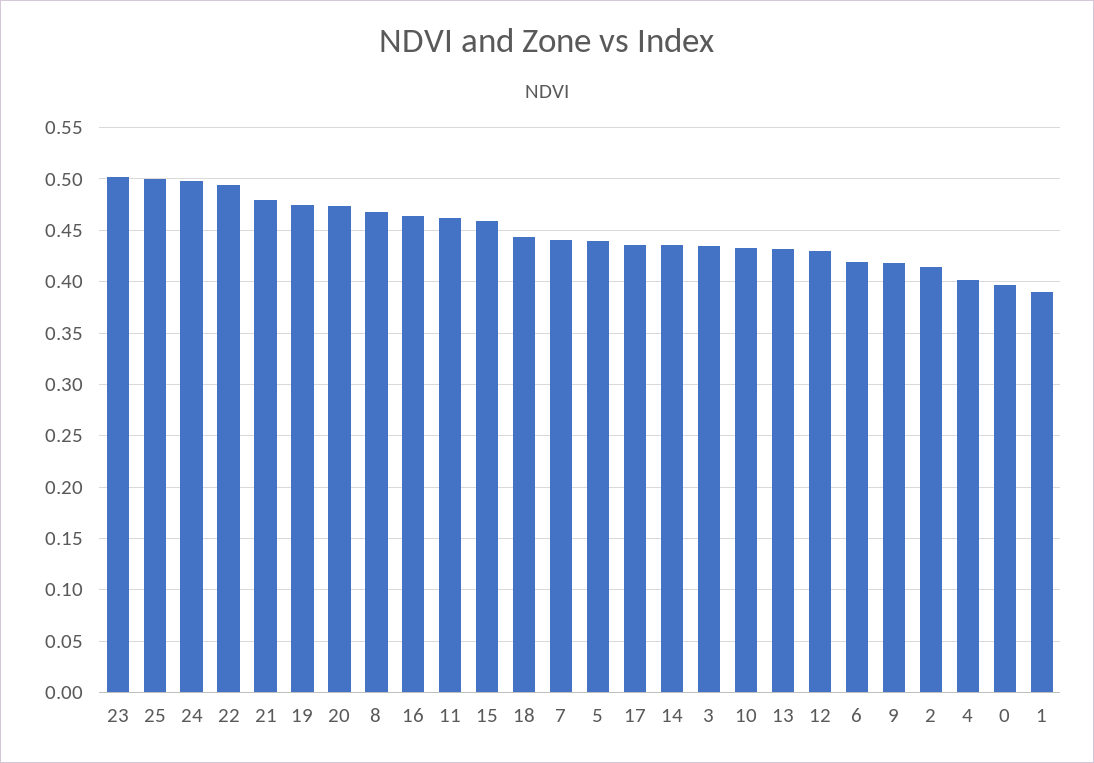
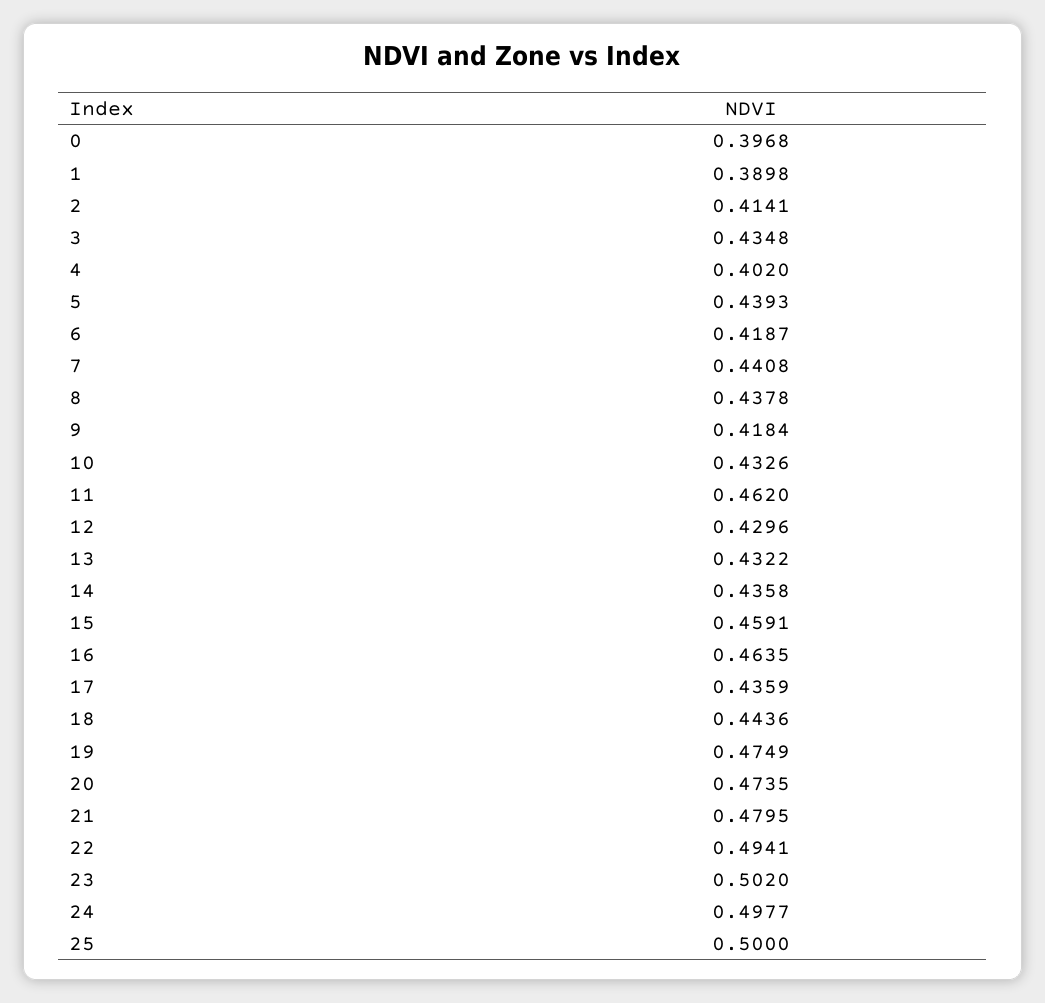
8: 0.47 -> 0.4378

